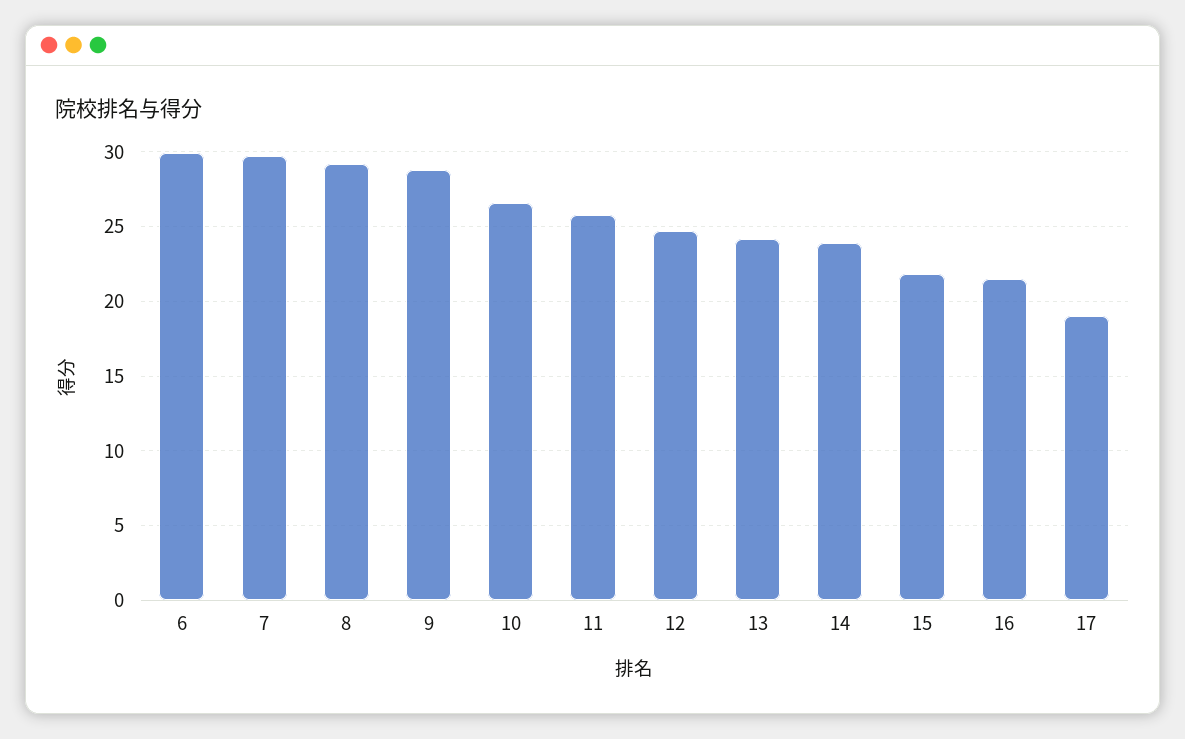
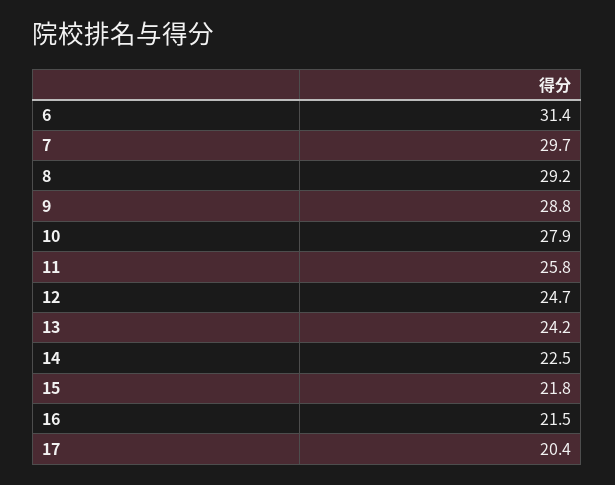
6: 30 -> 31.4
10: 26.5 -> 27.9
14: 24 -> 22.5
17: 19 -> 20.4

